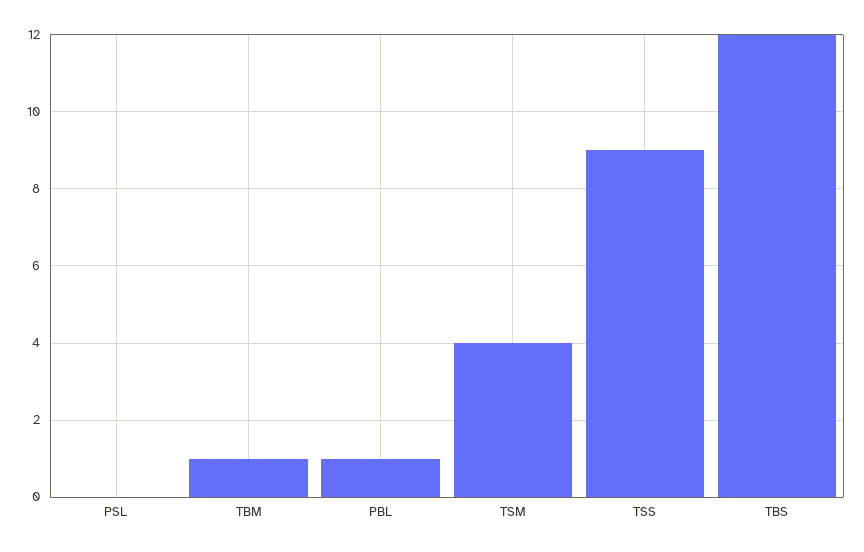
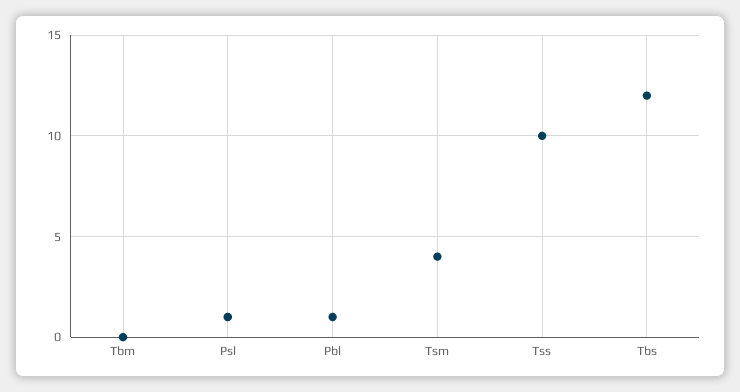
PSL: 0 -> 1
TBM: 1 -> 0
TSS: 9 -> 10

